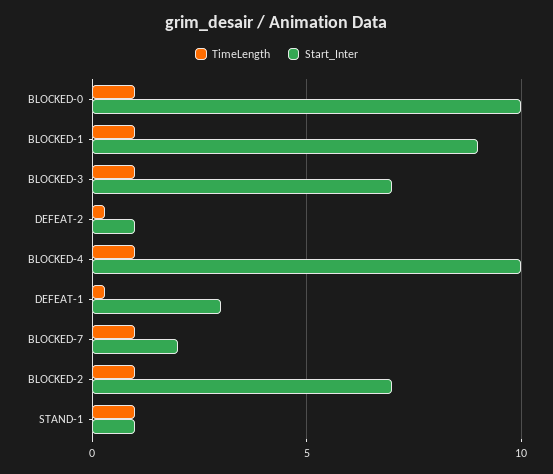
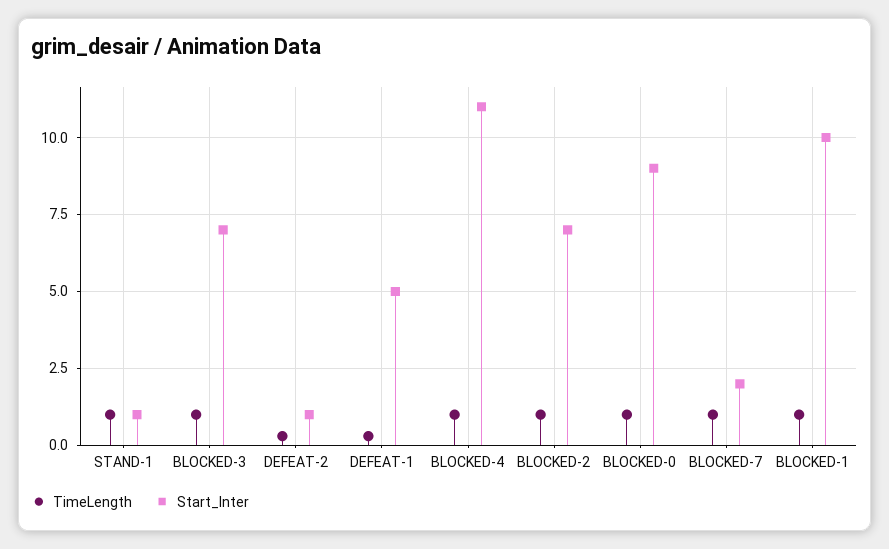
Start_Inter, BLOCKED-0: 10 -> 9
Start_Inter, BLOCKED-1: 9 -> 10
Start_Inter, BLOCKED-4: 10 -> 11
Start_Inter, DEFEAT-1: 3 -> 5

